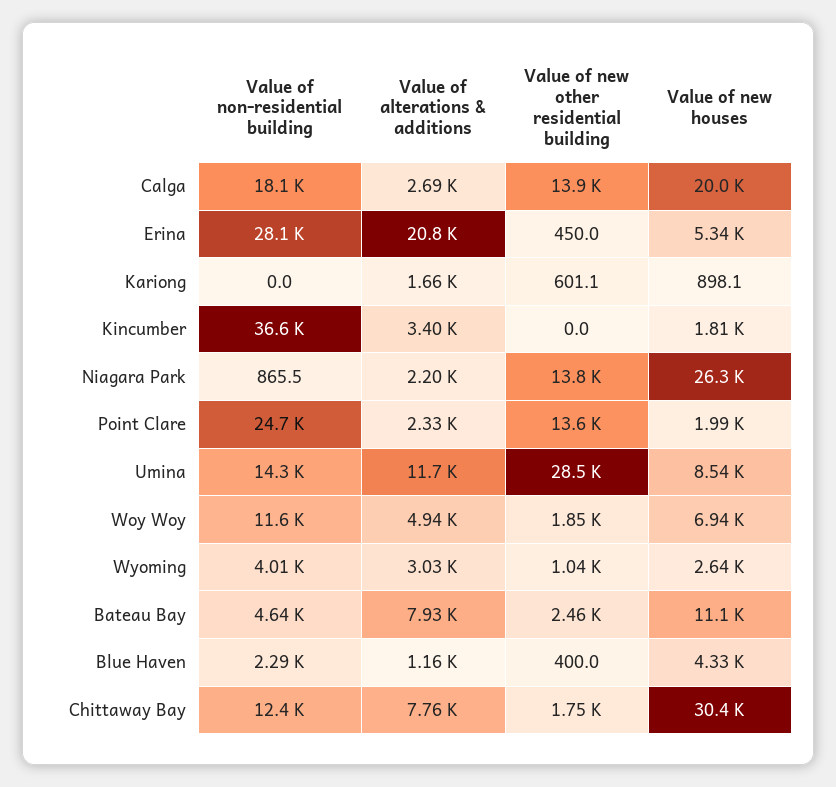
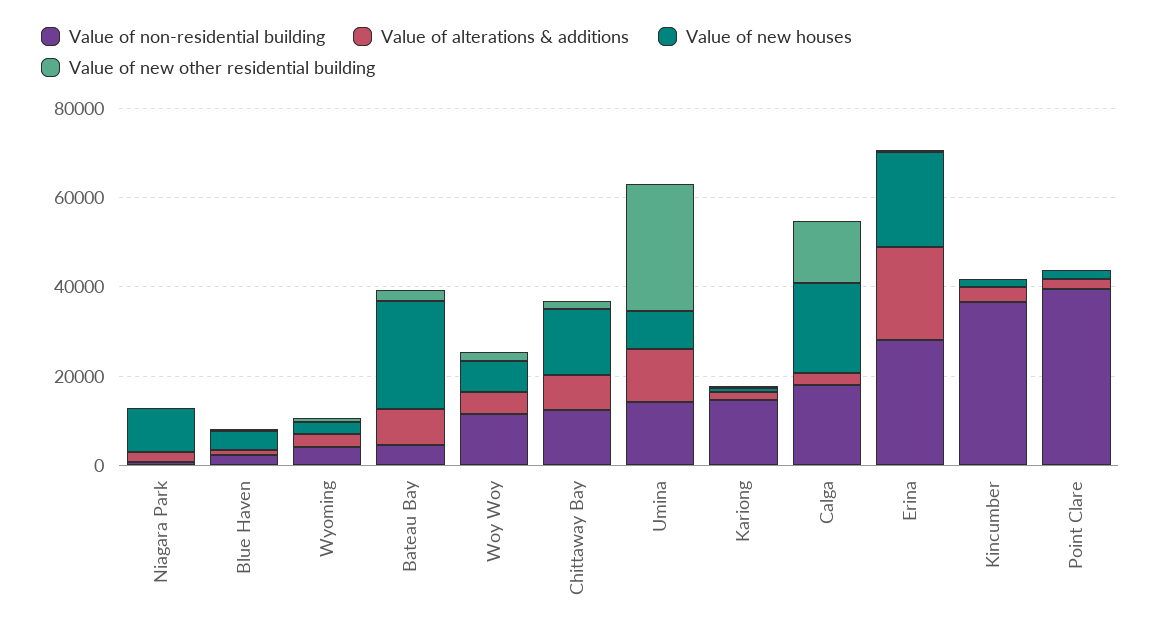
Value of new houses, Erina: 5340 -> 20000
Value of non-residential building, Kariong: 0 -> 15000
Value of new other residential building, Niagara Park: 13800 -> 0
Value of new houses, Niagara Park: 26300 -> 10000
Value of non-residential building, Point Clare: 24700 -> 40000
Value of new other residential building, Point Clare: 13600 -> 0
Value of new houses, Bateau Bay: 11100 -> 25000
Value of new houses, Chittaway Bay: 30400 -> 15000

